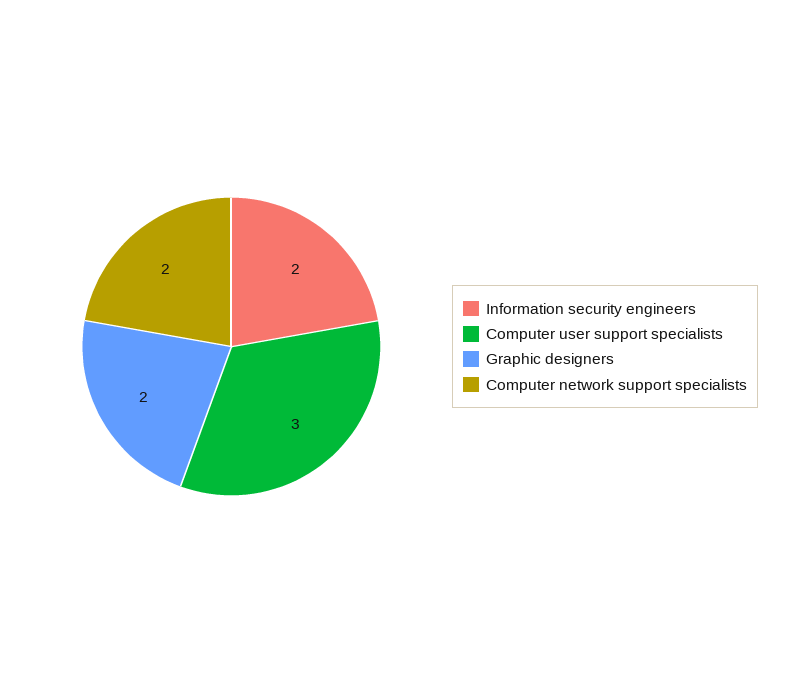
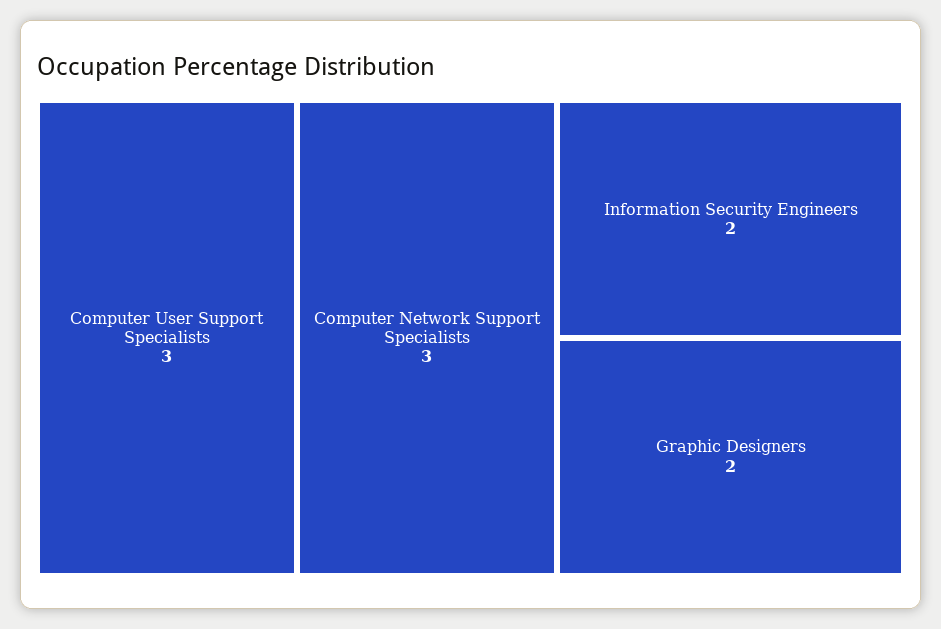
Computer network support specialists: 2 -> 3

